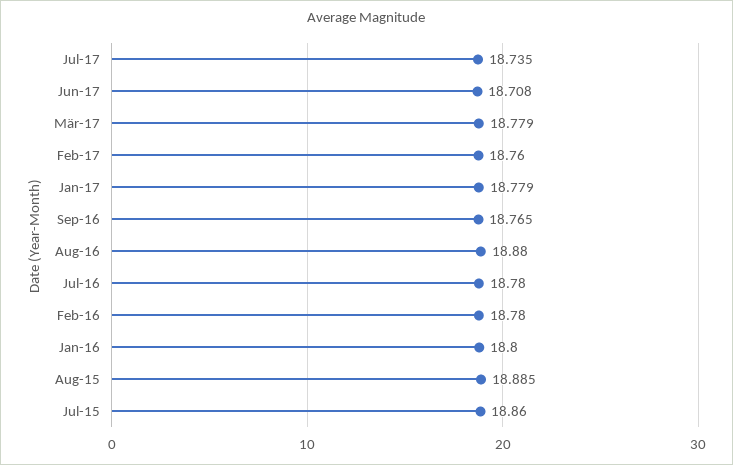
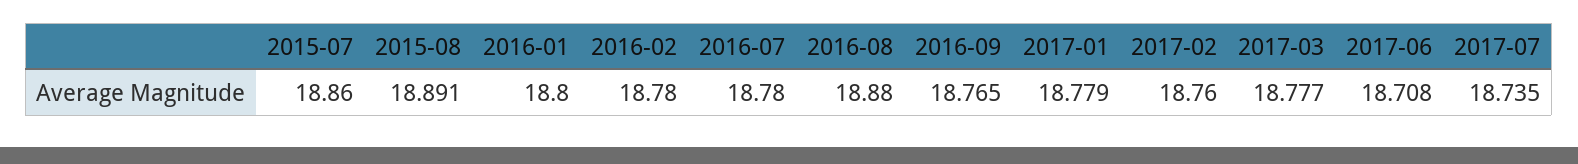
Mär-17: 18.779 -> 18.777
Aug-15: 18.885 -> 18.891

